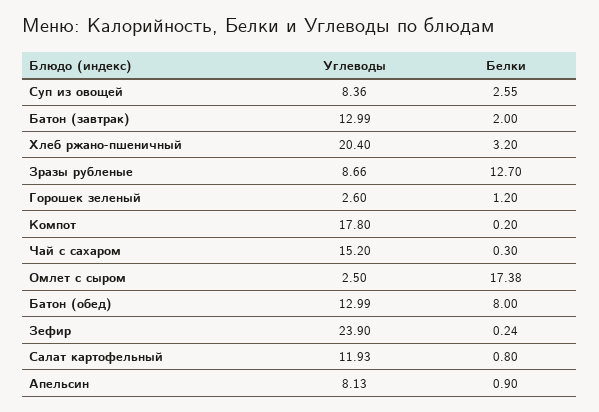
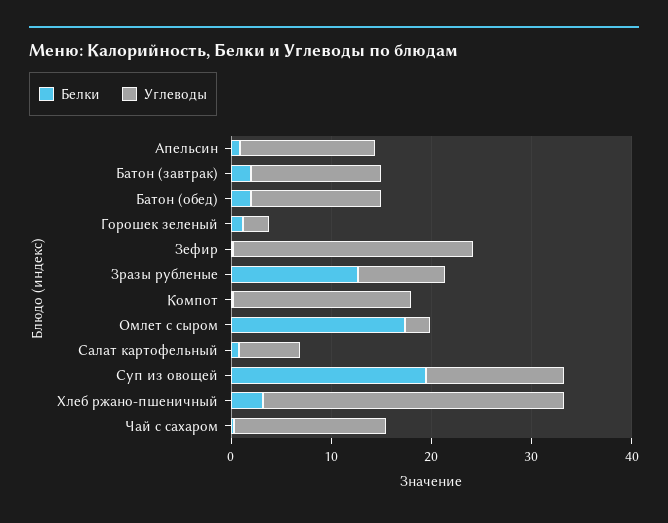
Углеводы, Суп из овощей: 8.36 -> 14
Белки, Суп из овощей: 2.55 -> 20
Углеводы, Хлеб ржано-пшеничный: 20.4 -> 30
Белки, Батон (обед): 8 -> 2
Углеводы, Салат картофельный: 11.93 -> 6
Углеводы, Апельсин: 8.13 -> 14

